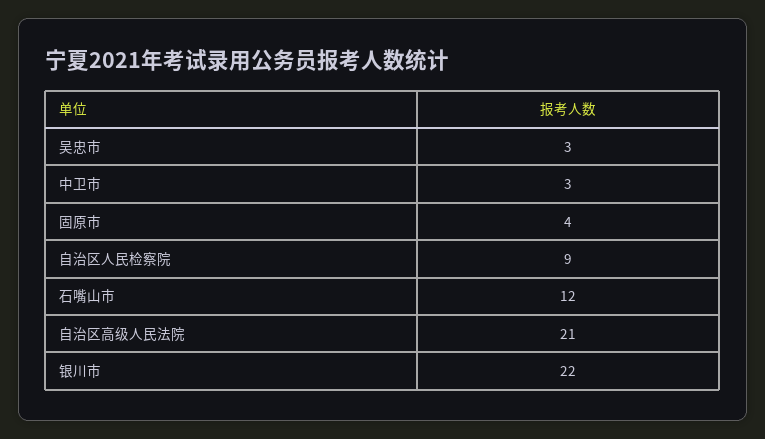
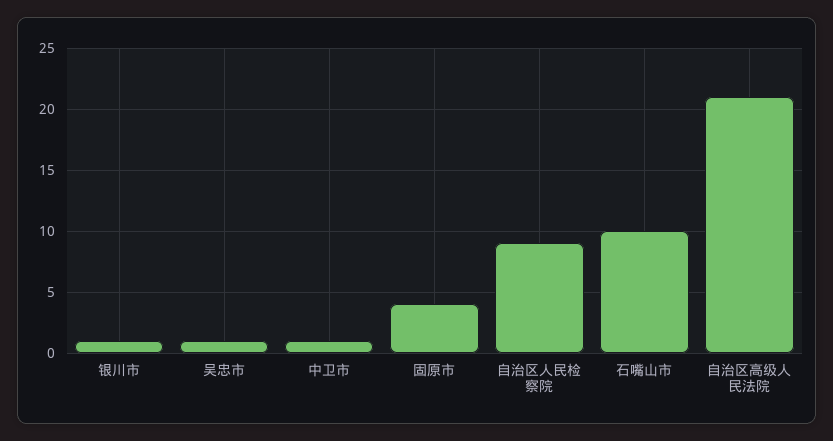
吴忠市: 3 -> 1
中卫市: 3 -> 1
石嘴山市: 12 -> 10
银川市: 22 -> 1

